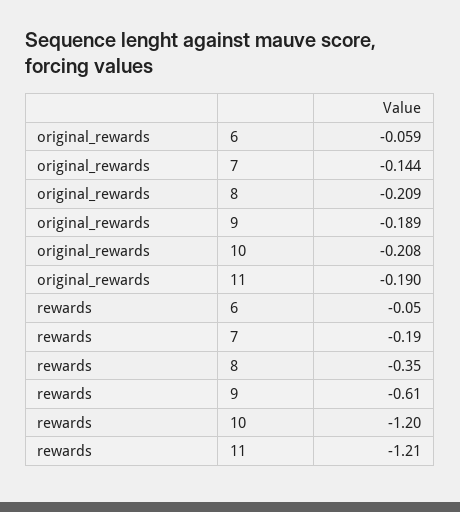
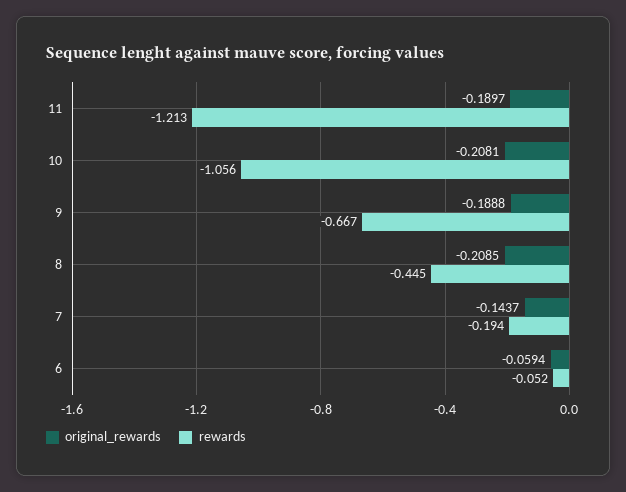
rewards, 8: -0.35 -> -0.445
rewards, 9: -0.61 -> -0.667
rewards, 10: -1.2 -> -1.056

